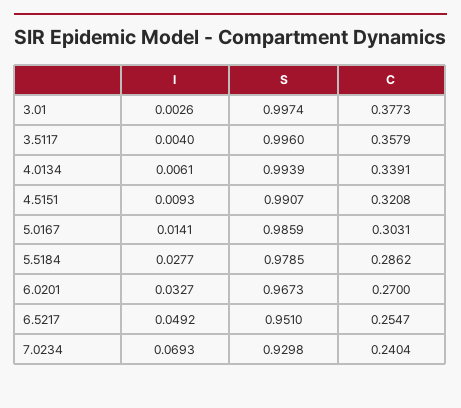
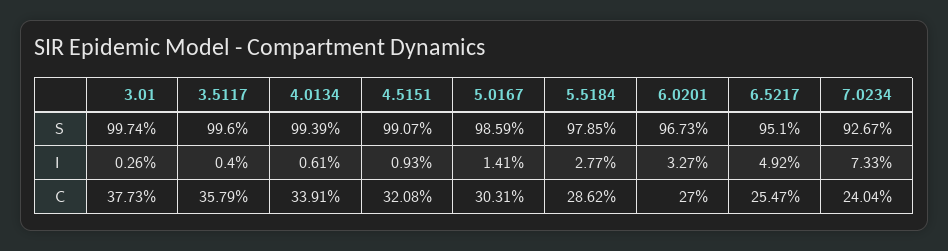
I, 7.0234: 0.0693 -> 0.0733
S, 7.0234: 0.9298 -> 0.9267

